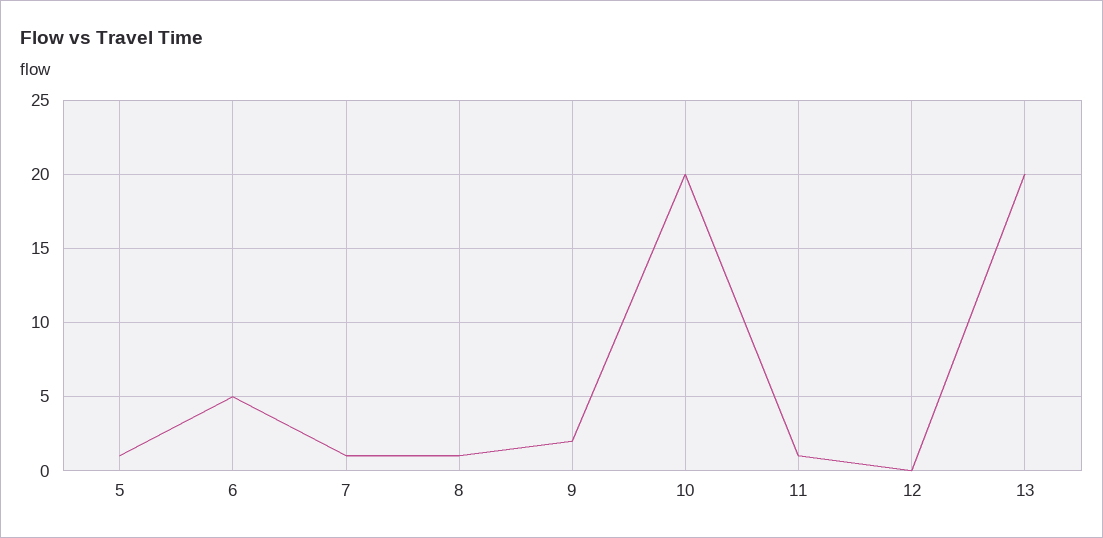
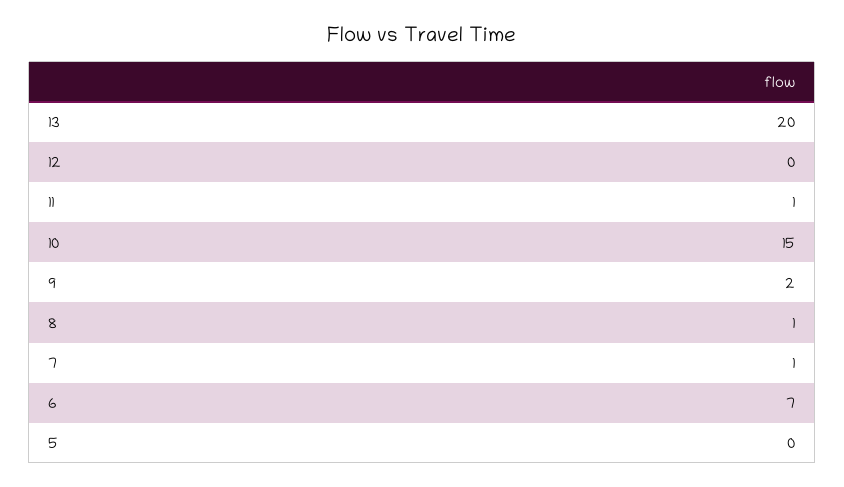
5: 1 -> 0
6: 5 -> 7
10: 20 -> 15

